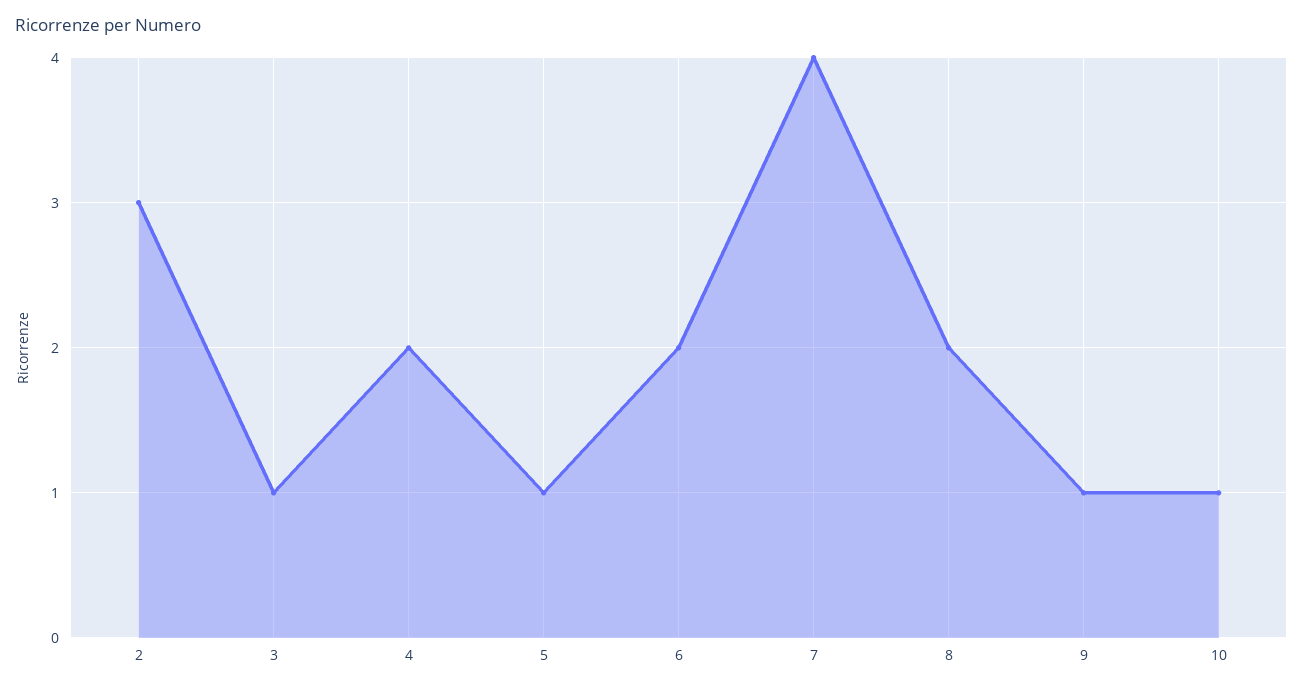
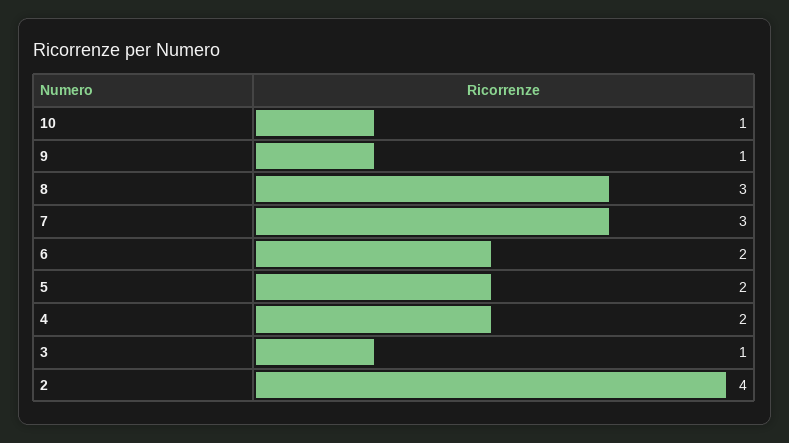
2: 3 -> 4
5: 1 -> 2
7: 4 -> 3
8: 2 -> 3

